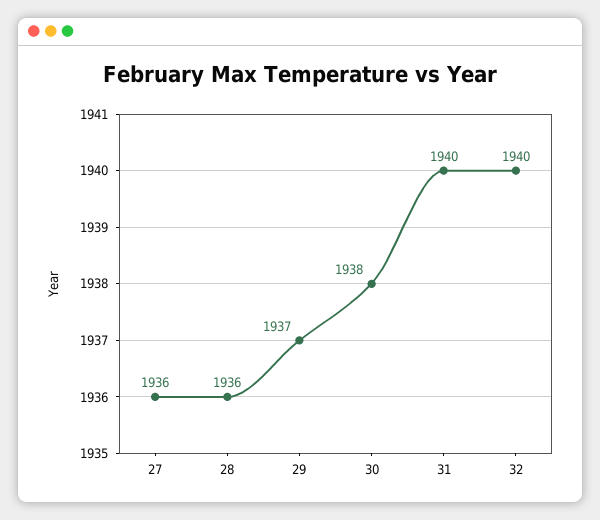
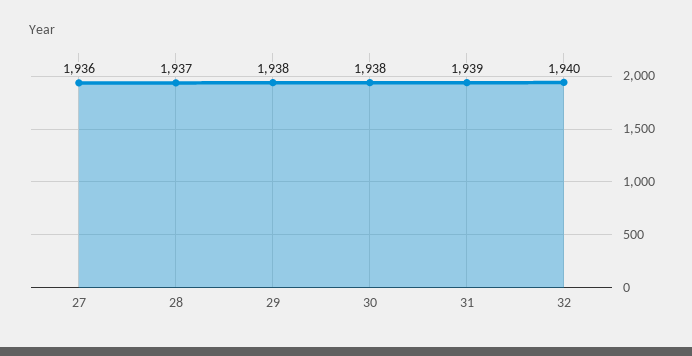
28: 1936 -> 1937
29: 1937 -> 1938
31: 1940 -> 1939

